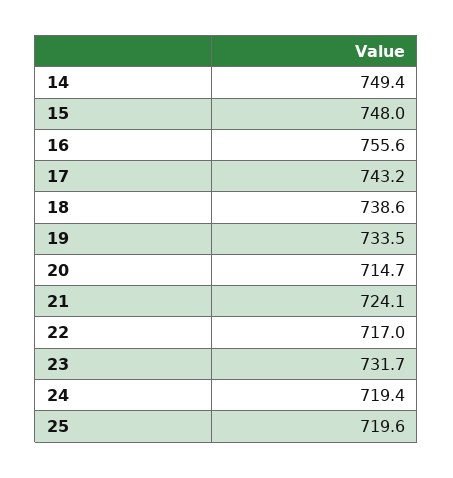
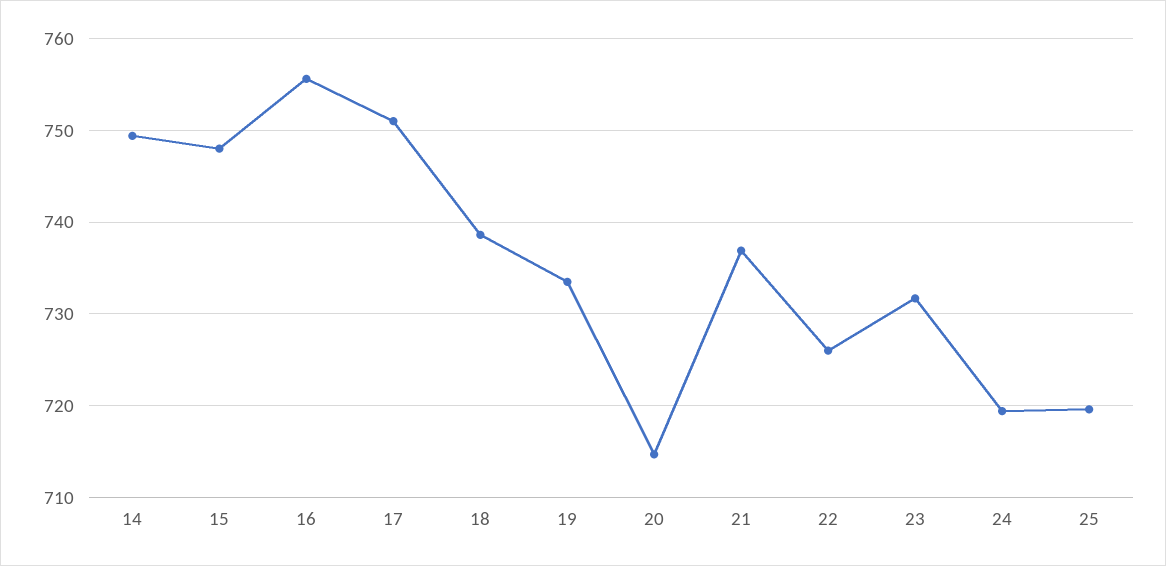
17: 743.2 -> 751
21: 724.1 -> 737
22: 717 -> 726

